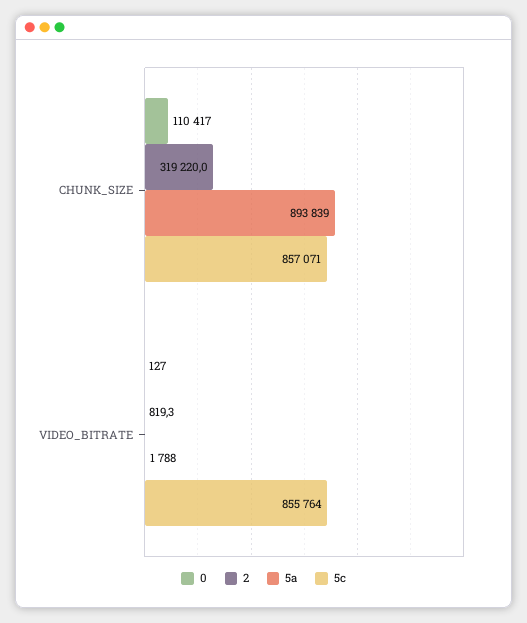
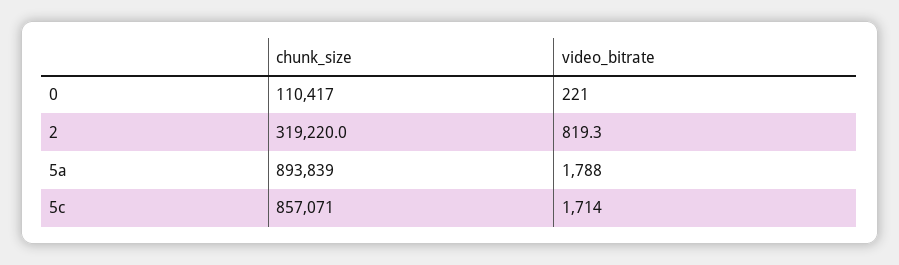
0, VIDEO_BITRATE: 127 -> 221
5c, VIDEO_BITRATE: 855764 -> 1714

